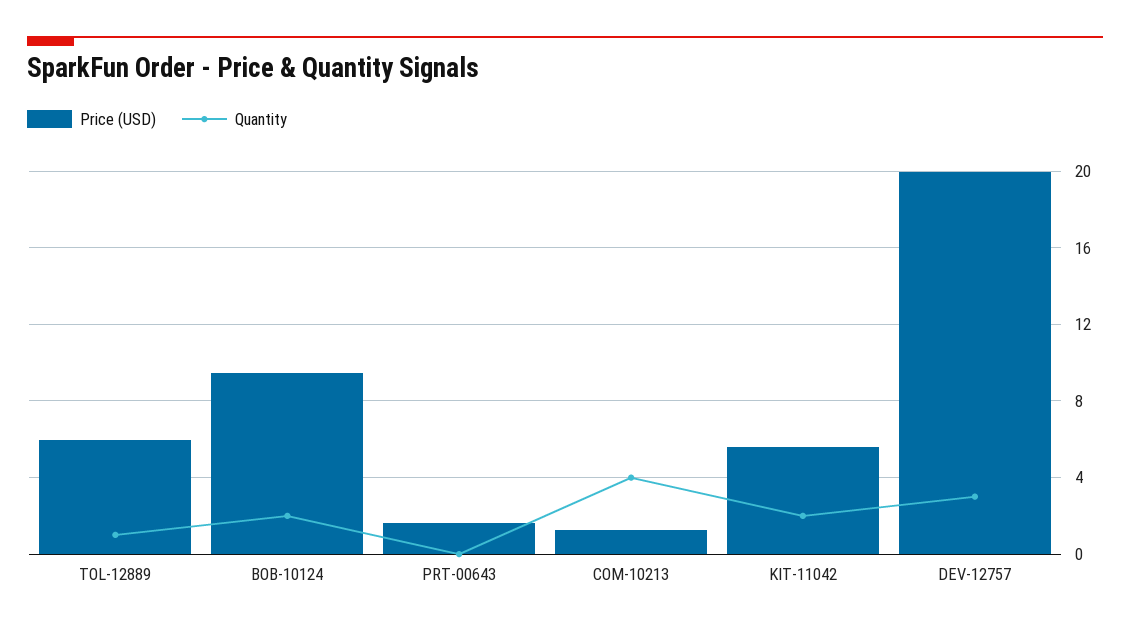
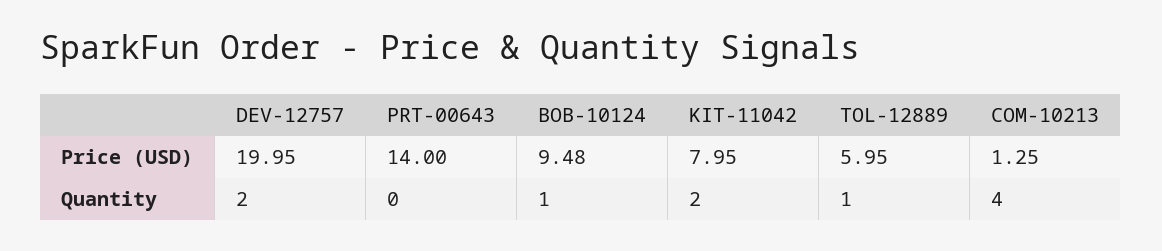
Quantity, BOB-10124: 2 -> 1
Price (USD), PRT-00643: 1.5 -> 14
Price (USD), KIT-11042: 5.5 -> 7.95
Quantity, DEV-12757: 3 -> 2

